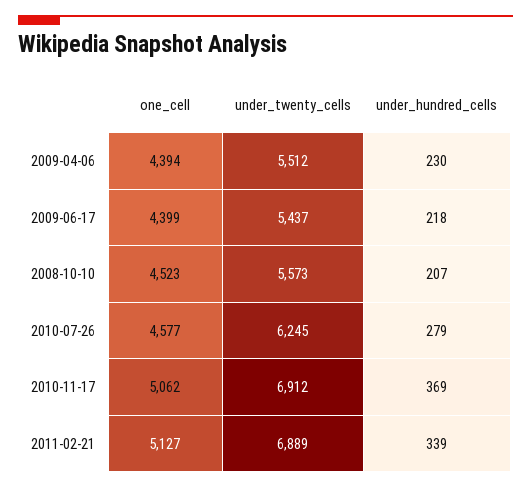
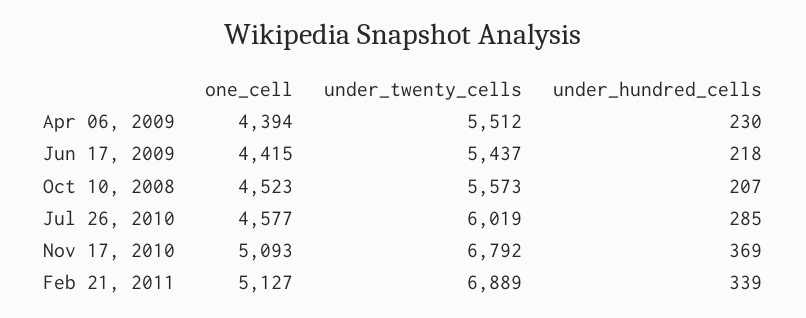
one_cell, 2009-06-17: 4399 -> 4415
under_twenty_cells, 2010-07-26: 6245 -> 6019
under_hundred_cells, 2010-07-26: 279 -> 285
one_cell, 2010-11-17: 5062 -> 5093
under_twenty_cells, 2010-11-17: 6912 -> 6792

